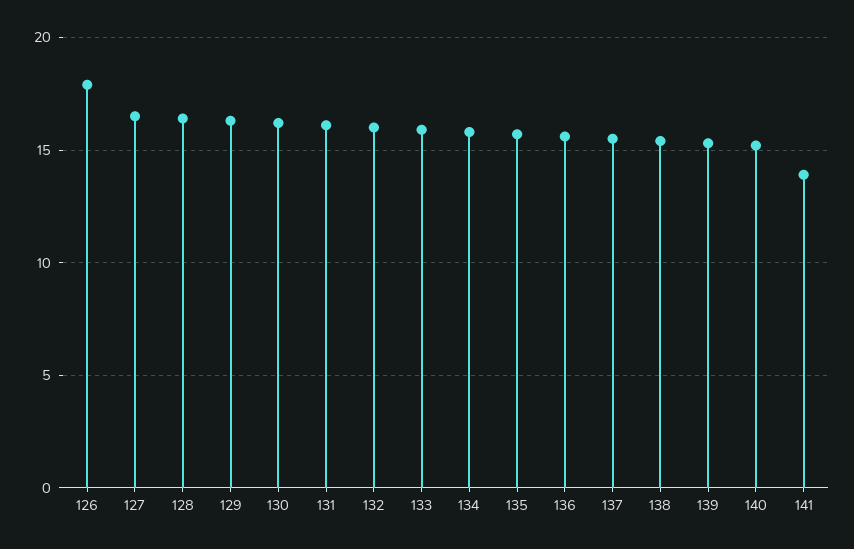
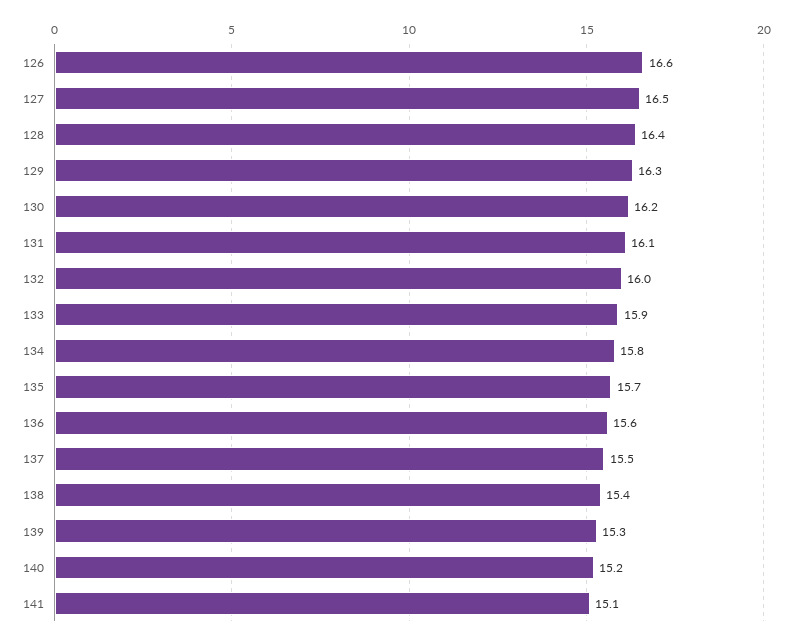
126: 18 -> 16.6
141: 14 -> 15.1

